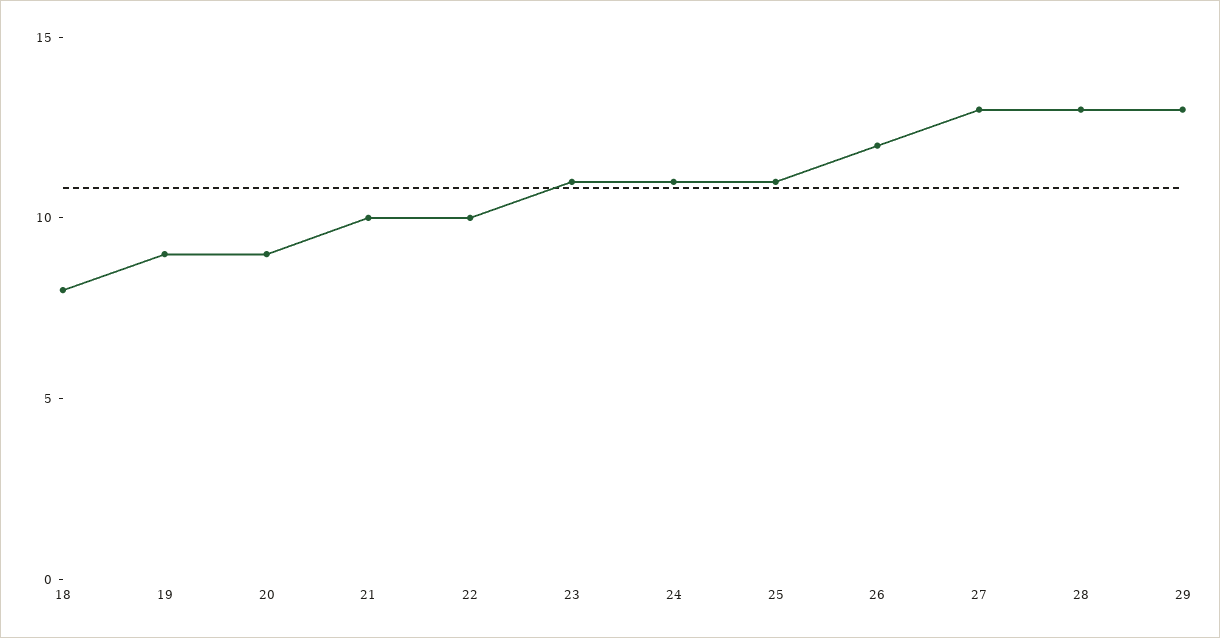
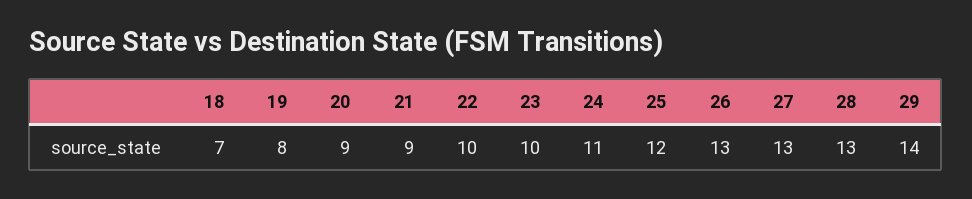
18: 8 -> 7
19: 9 -> 8
21: 10 -> 9
23: 11 -> 10
25: 11 -> 12
26: 12 -> 13
29: 13 -> 14

